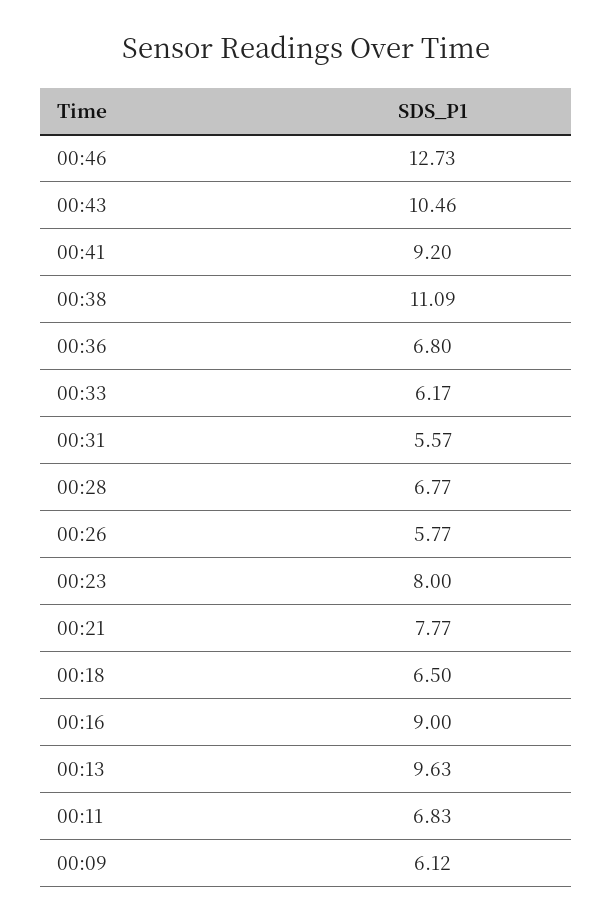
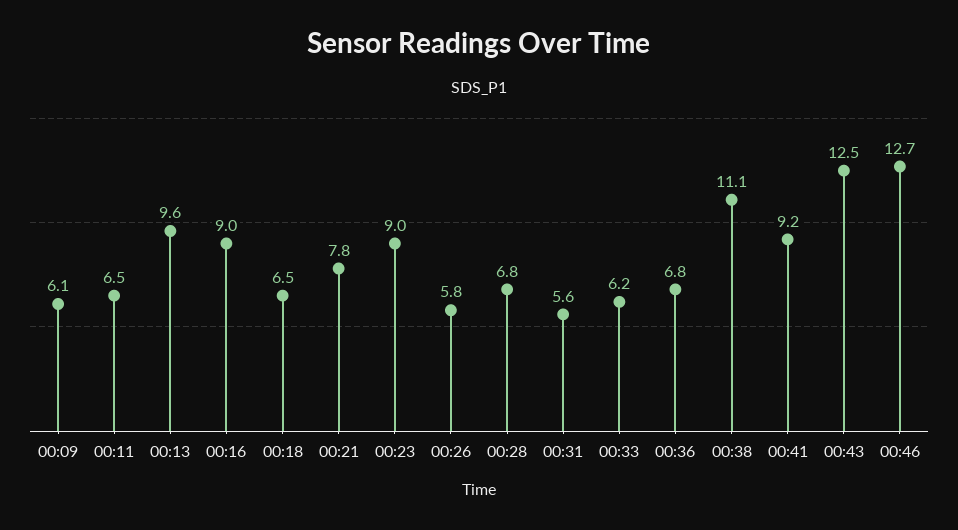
00:43: 10.46 -> 12.5
00:23: 8 -> 9
00:11: 6.83 -> 6.5

